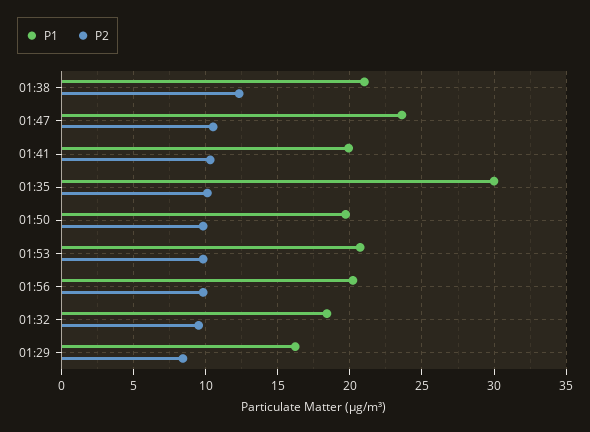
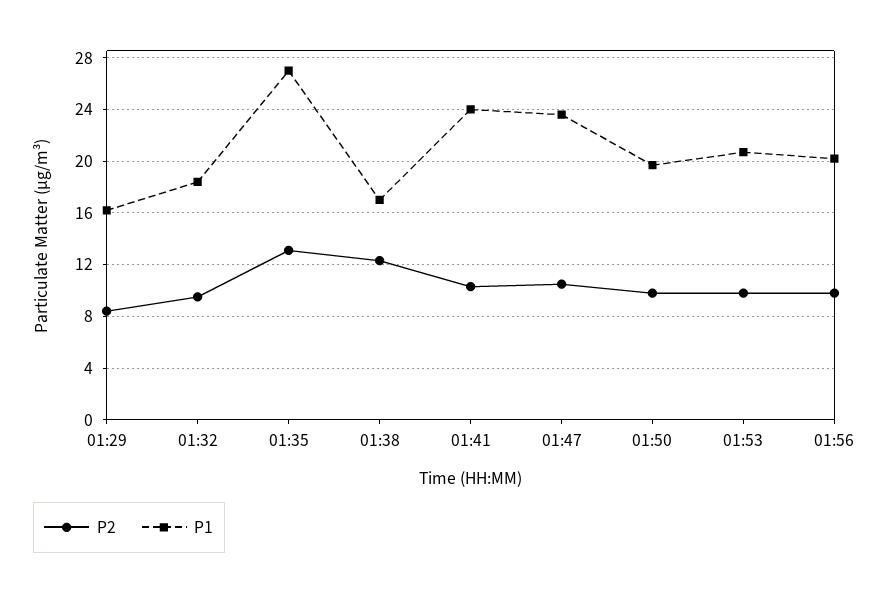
P1, 01:38: 21 -> 17
P1, 01:41: 20 -> 24
P1, 01:35: 30 -> 27
P2, 01:35: 10 -> 13

